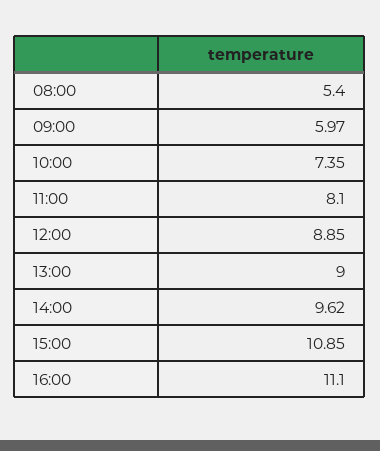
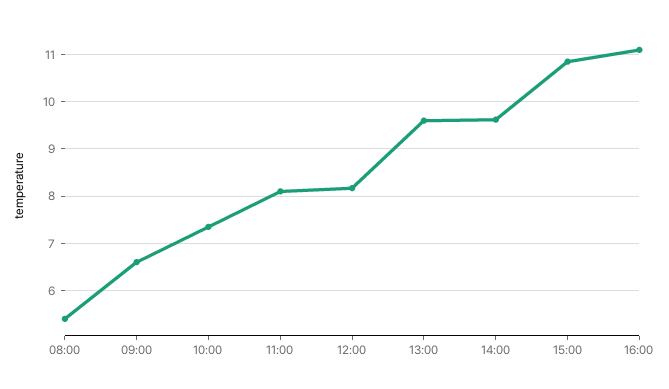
09:00: 5.97 -> 6.6
12:00: 8.85 -> 8.2
13:00: 9 -> 9.6

